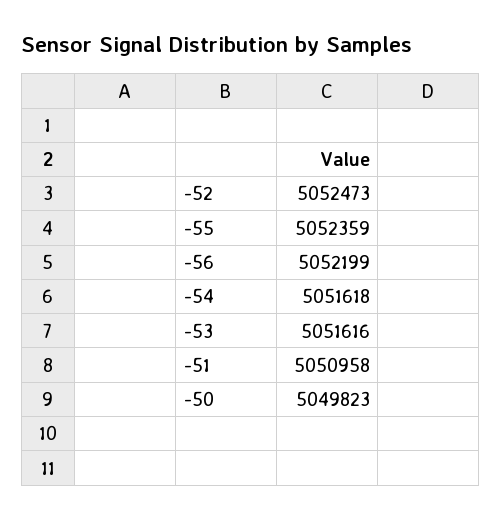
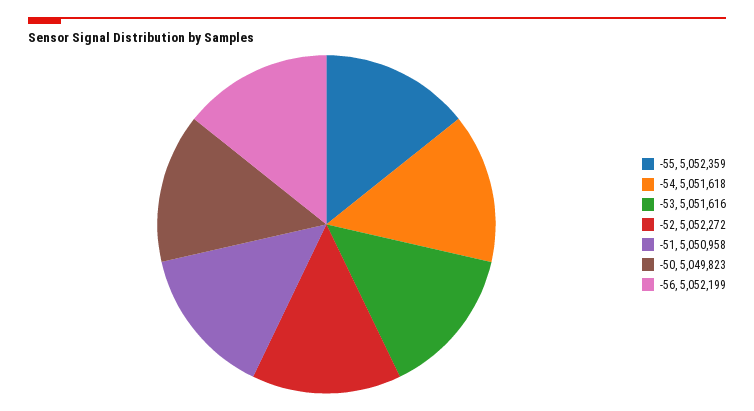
-52: 5052473 -> 5052272

